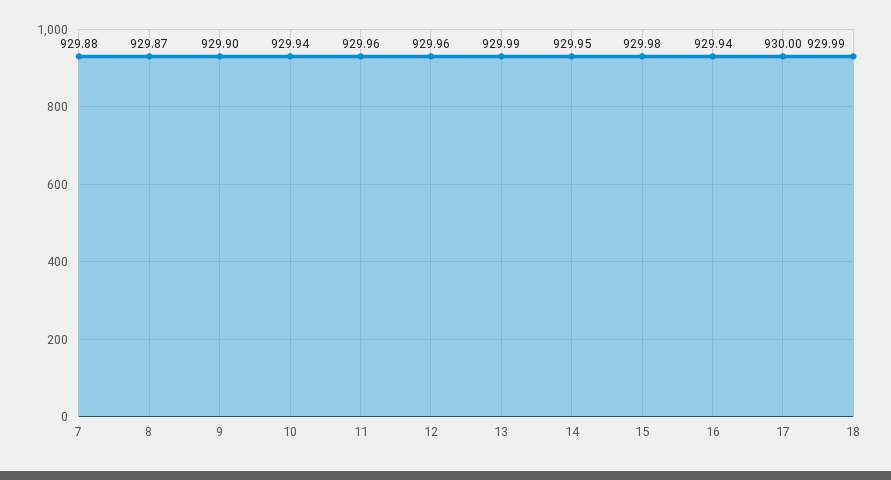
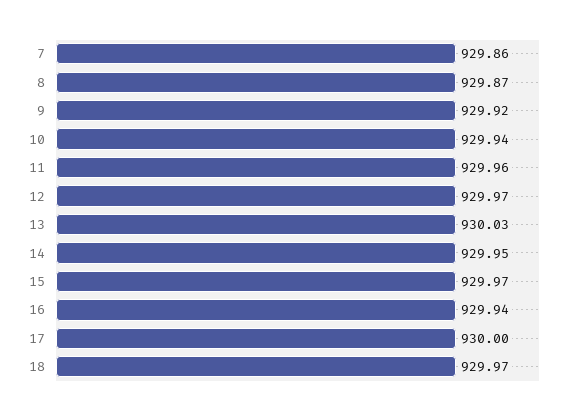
7: 929.88 -> 929.86
9: 929.9 -> 929.92
12: 929.96 -> 929.97
13: 929.99 -> 930.03
15: 929.98 -> 929.97
18: 929.99 -> 929.97

